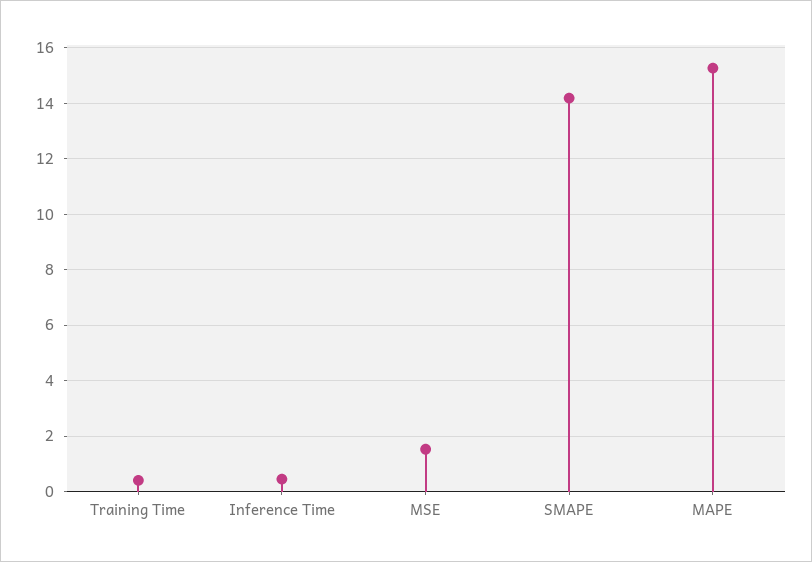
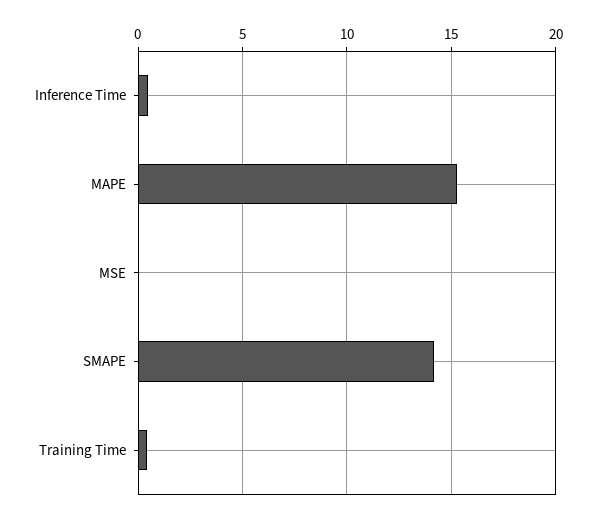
MSE: 1.5 -> 0

